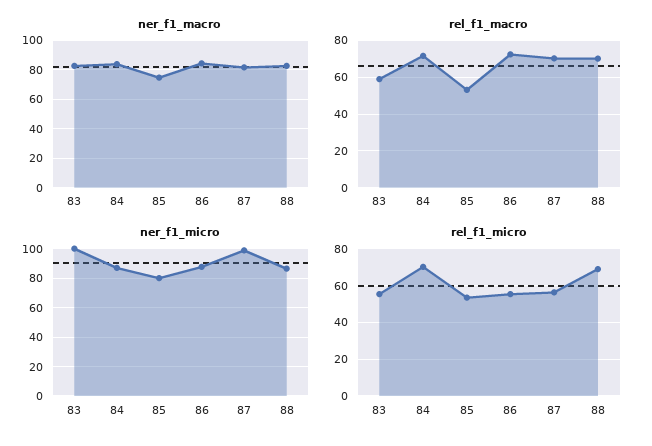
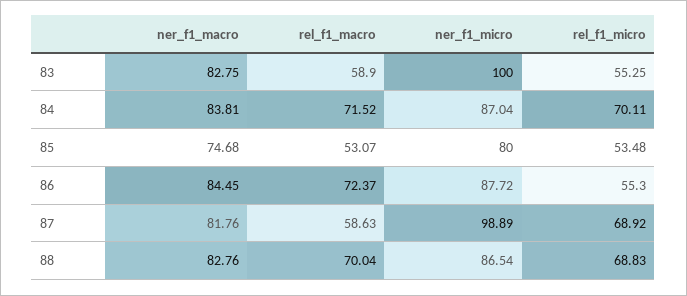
rel_f1_macro, 87: 70 -> 58.63
rel_f1_micro, 87: 55 -> 68.92

